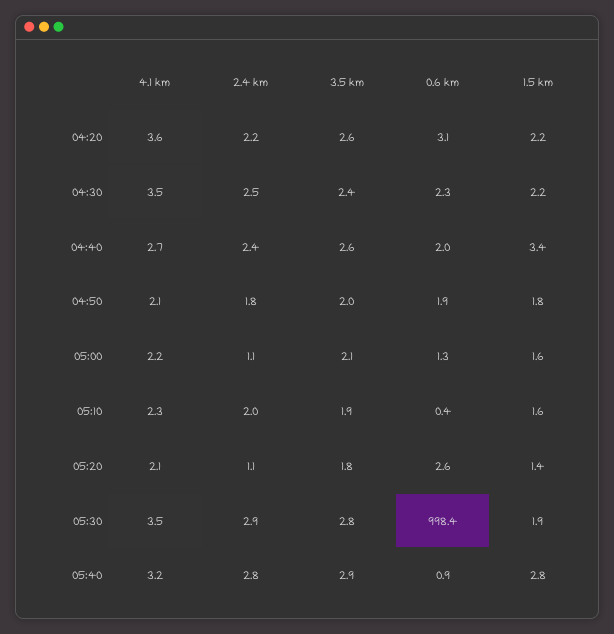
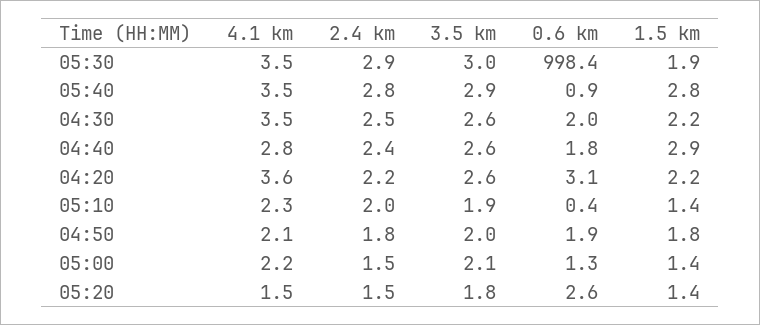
3.5 km, 04:30: 2.4 -> 2.6
0.6 km, 04:30: 2.3 -> 2
4.1 km, 04:40: 2.7 -> 2.8
0.6 km, 04:40: 2 -> 1.8
1.5 km, 04:40: 3.4 -> 2.9
2.4 km, 05:00: 1.1 -> 1.5
1.5 km, 05:00: 1.6 -> 1.4
1.5 km, 05:10: 1.6 -> 1.4
4.1 km, 05:20: 2.1 -> 1.5
2.4 km, 05:20: 1.1 -> 1.5
3.5 km, 05:30: 2.8 -> 3
4.1 km, 05:40: 3.2 -> 3.5

